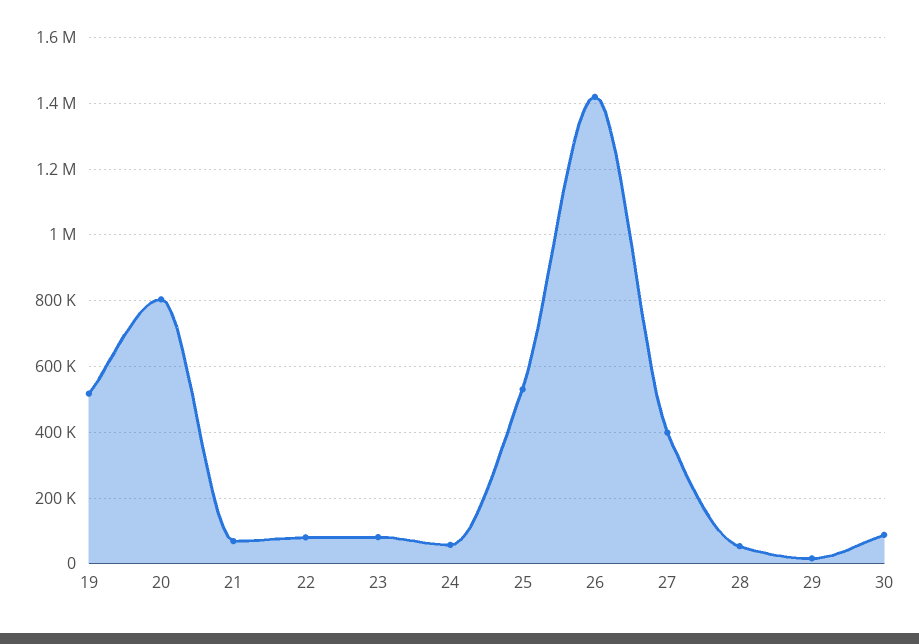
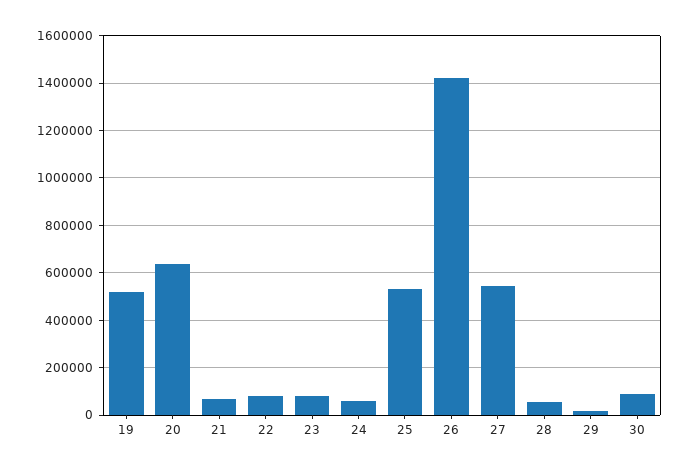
20: 800000 -> 650000
27: 400000 -> 550000

